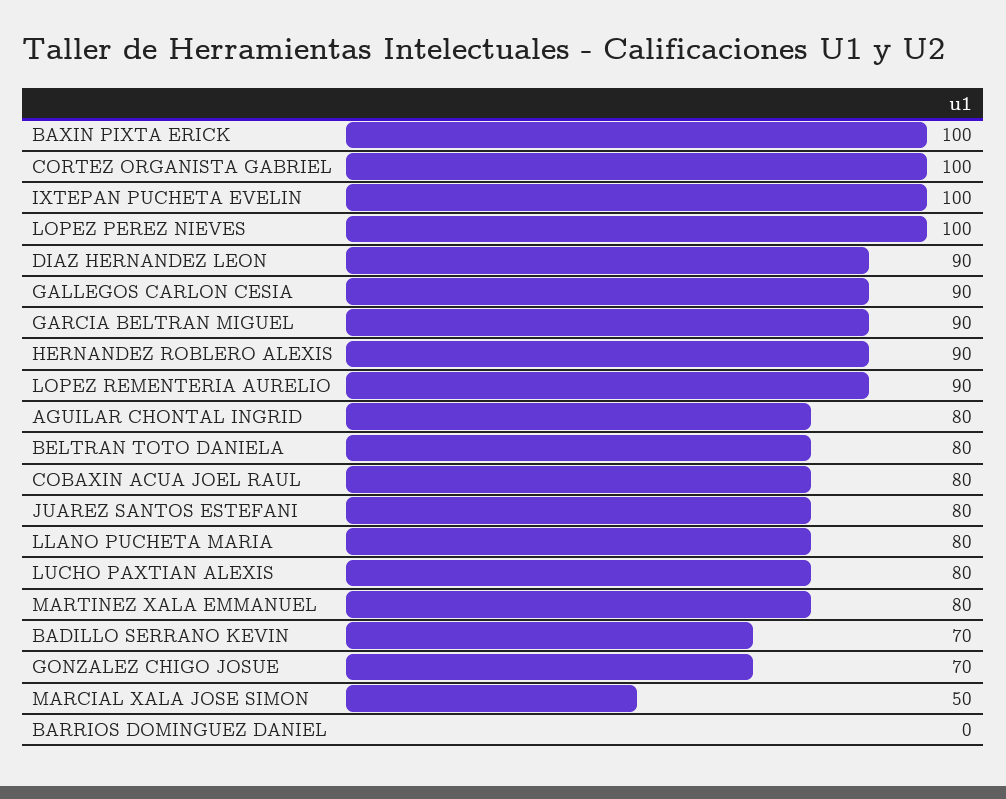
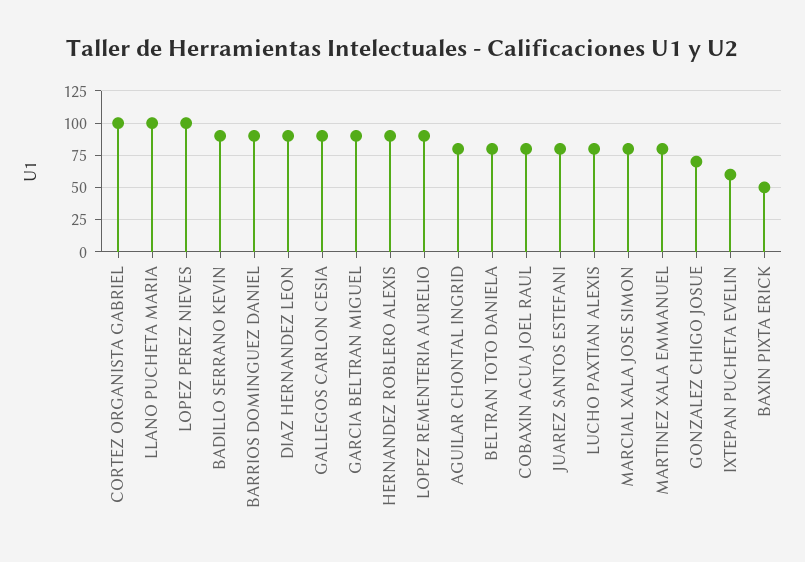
BAXIN PIXTA ERICK: 100 -> 50
IXTEPAN PUCHETA EVELIN: 100 -> 60
LLANO PUCHETA MARIA: 80 -> 100
BADILLO SERRANO KEVIN: 70 -> 90
MARCIAL XALA JOSE SIMON: 50 -> 80
BARRIOS DOMINGUEZ DANIEL: 0 -> 90

